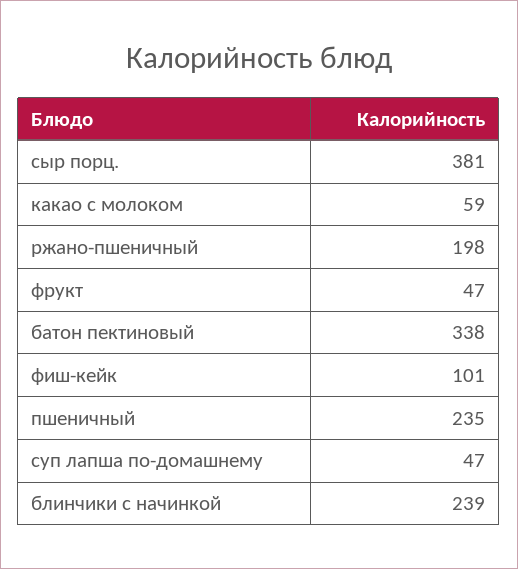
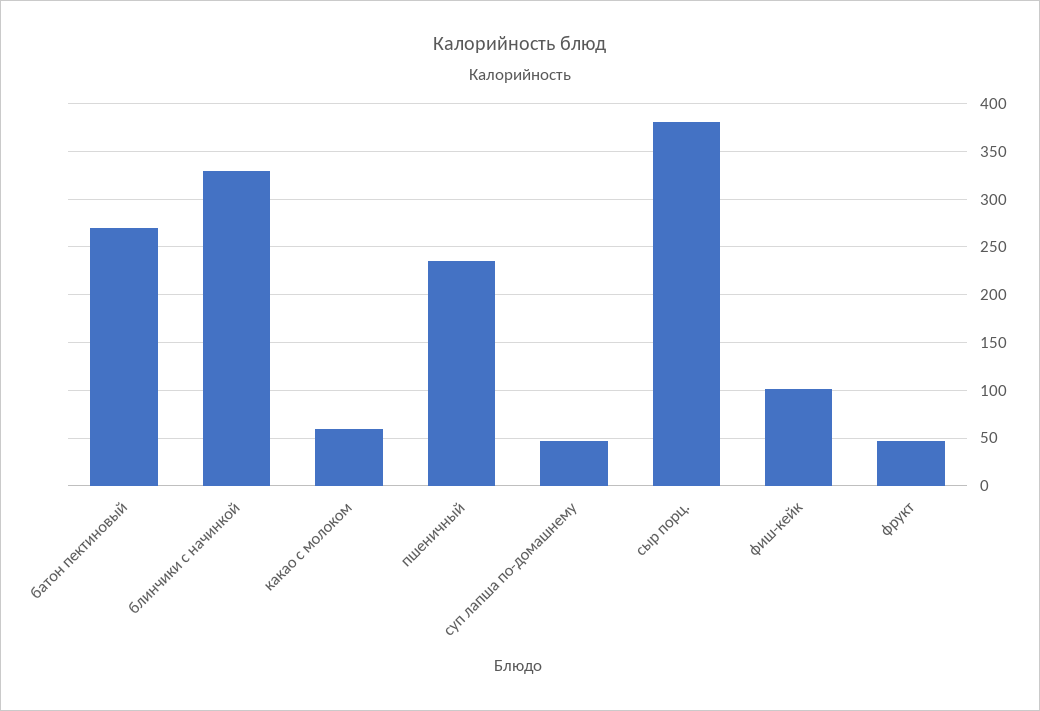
ржано-пшеничный: 198 -> none
батон пектиновый: 338 -> 270
блинчики с начинкой: 239 -> 330

